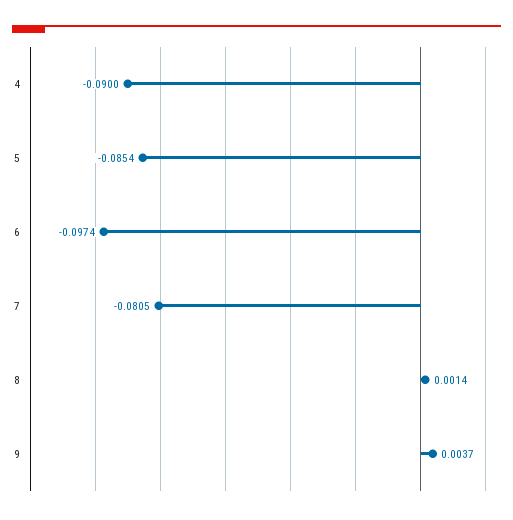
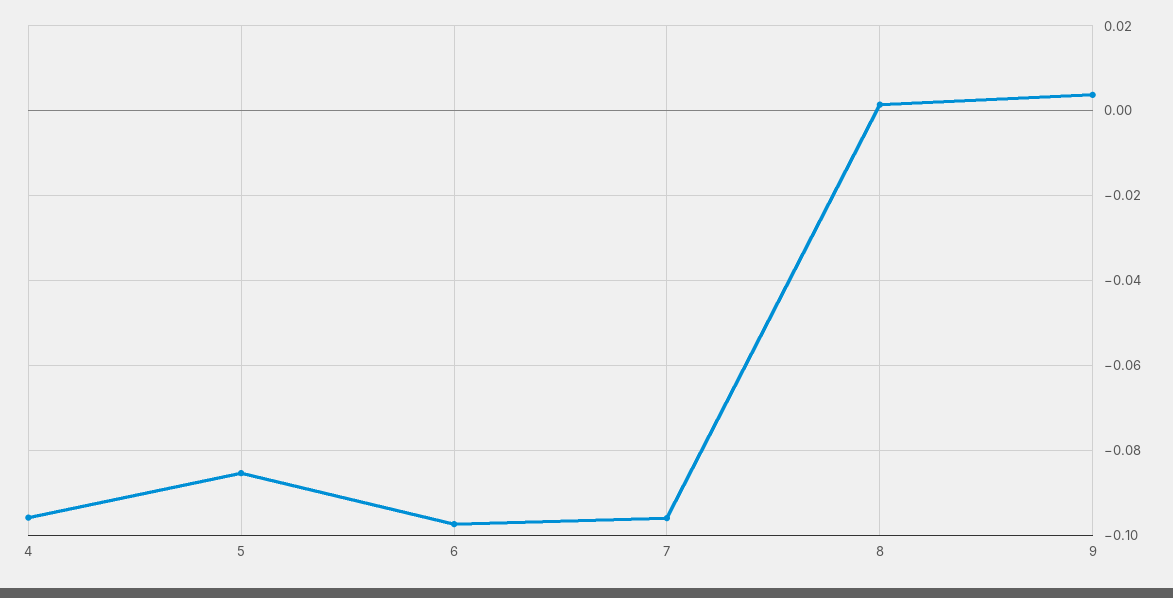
4: -0.09 -> -0.096
7: -0.0805 -> -0.096

